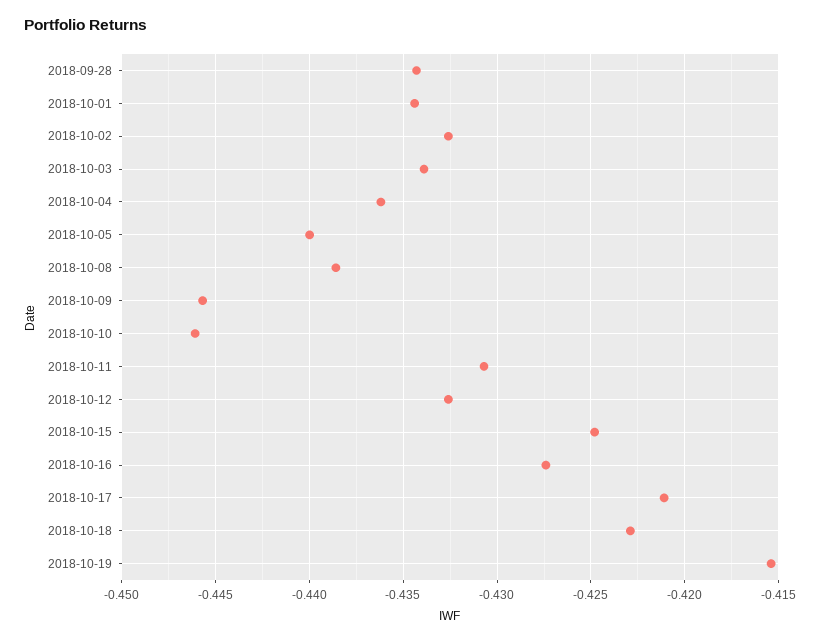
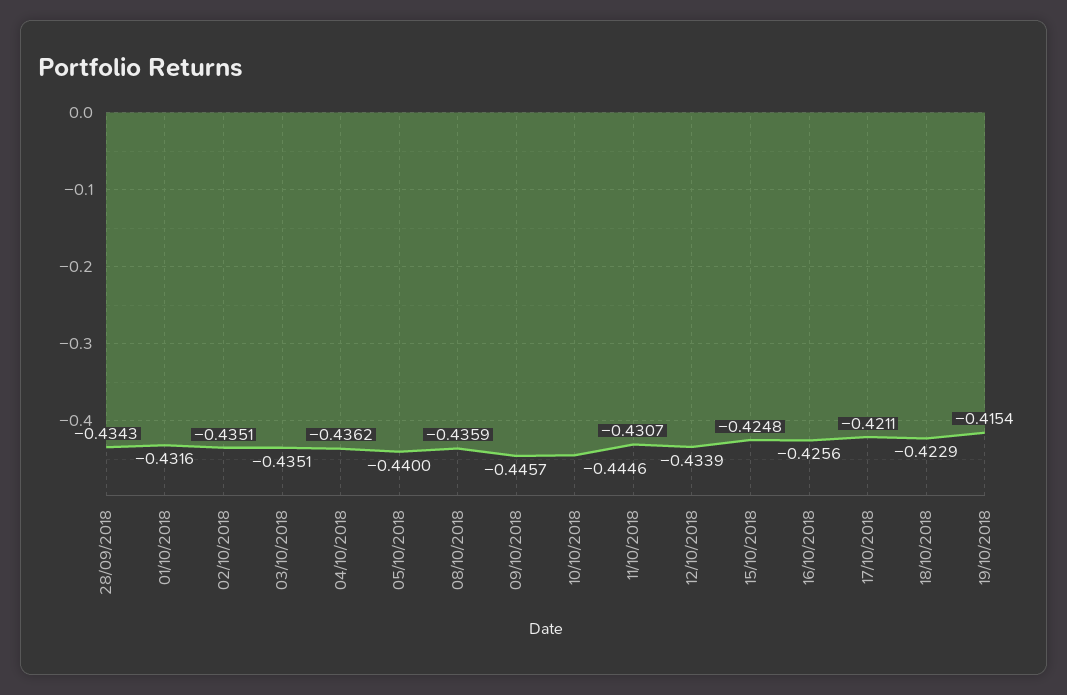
2018-10-01: -0.4345 -> -0.4316
2018-10-02: -0.4325 -> -0.4351
2018-10-03: -0.434 -> -0.4351
2018-10-08: -0.4385 -> -0.4359
2018-10-10: -0.446 -> -0.4446
2018-10-12: -0.4325 -> -0.4339
2018-10-16: -0.4275 -> -0.4256

